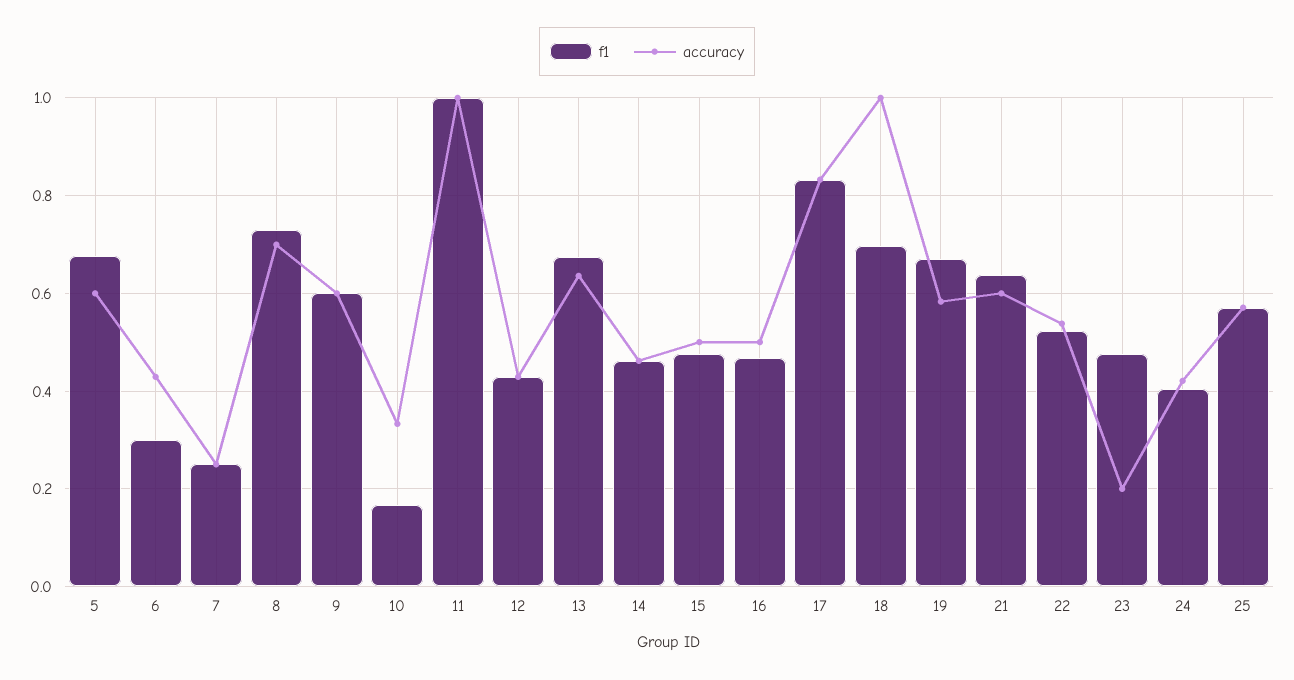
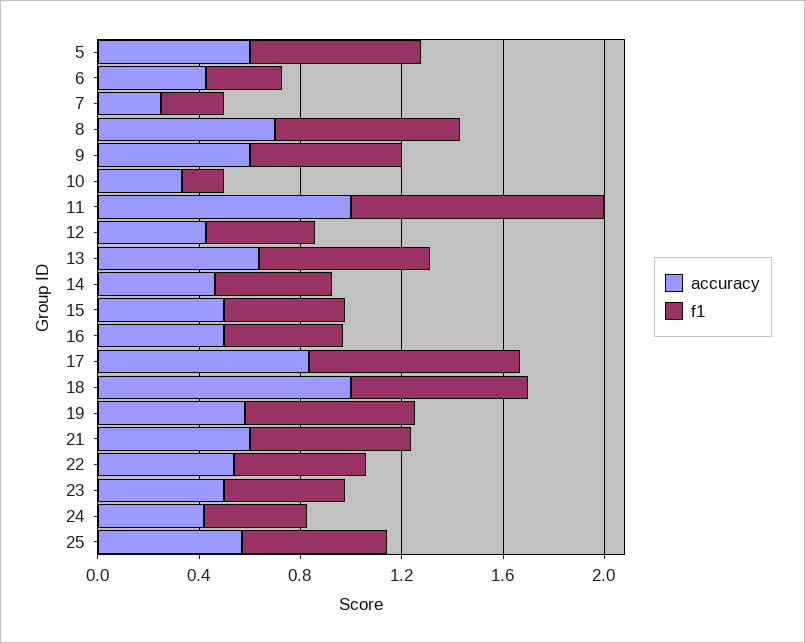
accuracy, 23: 0.2 -> 0.5

